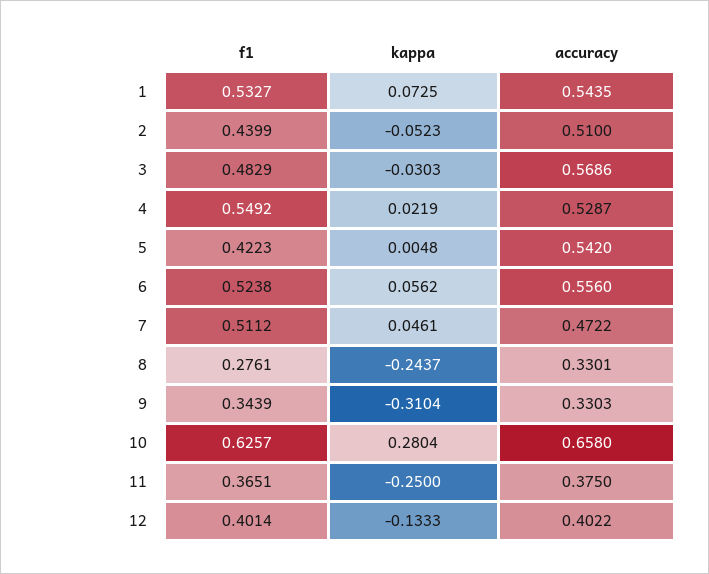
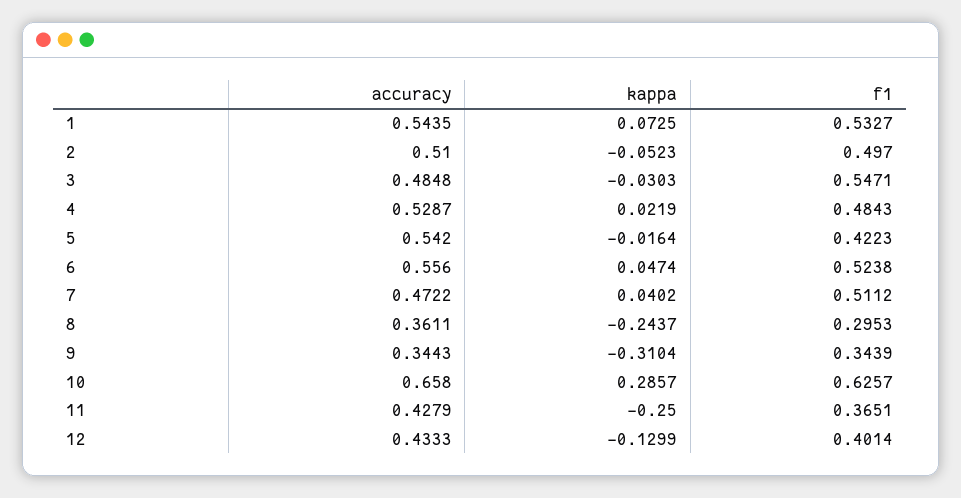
f1, 2: 0.4399 -> 0.497
f1, 3: 0.4829 -> 0.5471
accuracy, 3: 0.5686 -> 0.4848
f1, 4: 0.5492 -> 0.4843
kappa, 5: 0.0048 -> -0.0164
kappa, 6: 0.0562 -> 0.0474
kappa, 7: 0.0461 -> 0.0402
f1, 8: 0.2761 -> 0.2953
accuracy, 8: 0.3301 -> 0.3611
accuracy, 9: 0.3303 -> 0.3443
kappa, 10: 0.2804 -> 0.2857
accuracy, 11: 0.375 -> 0.4279
kappa, 12: -0.1333 -> -0.1299
accuracy, 12: 0.4022 -> 0.4333

